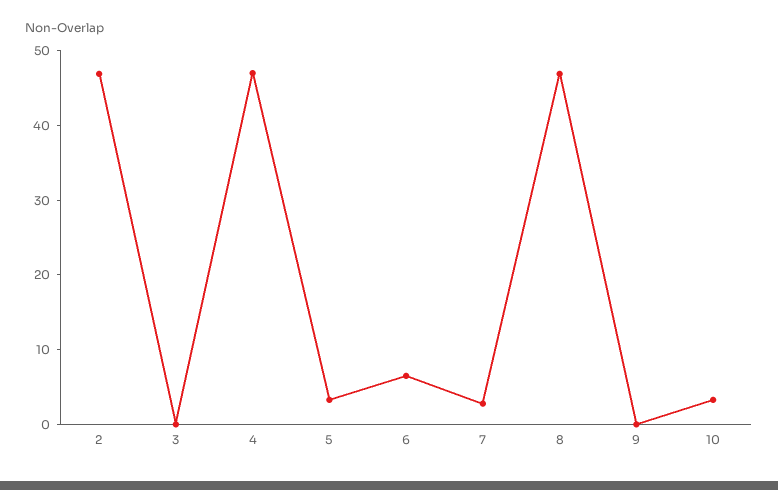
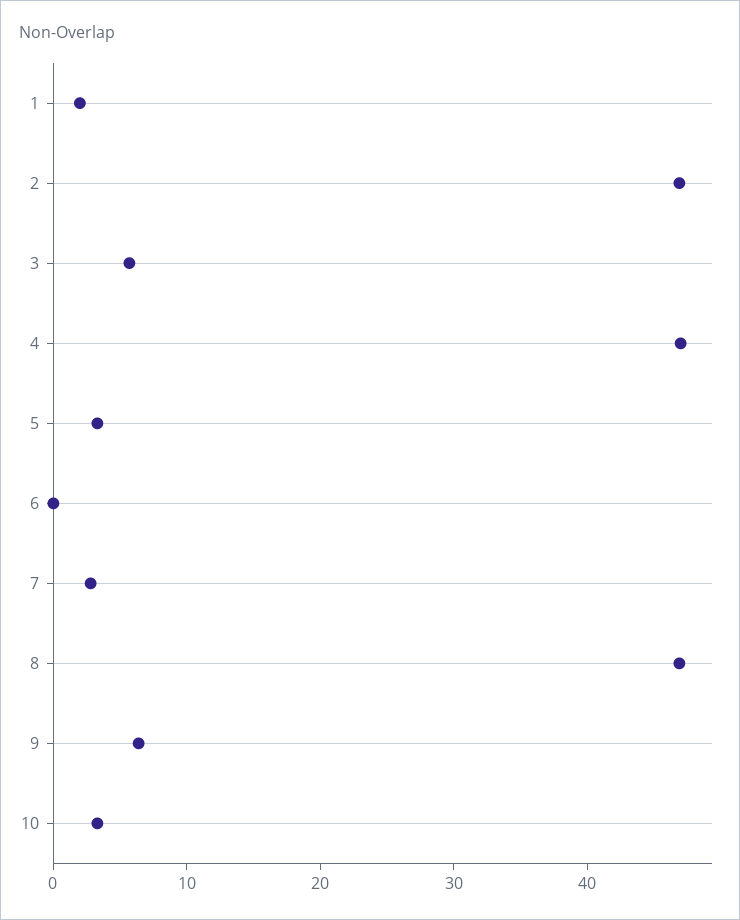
3: 0 -> 6
6: 6 -> 0
9: 0 -> 6
1: none -> 2

